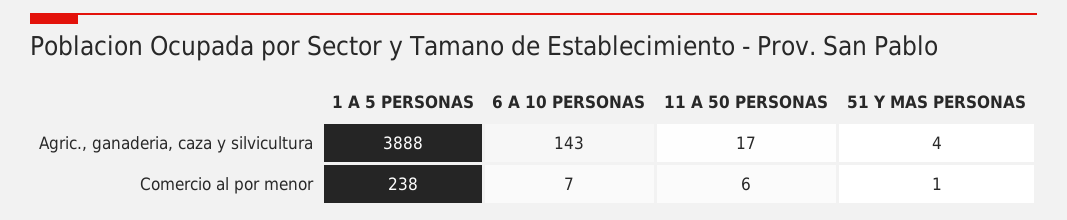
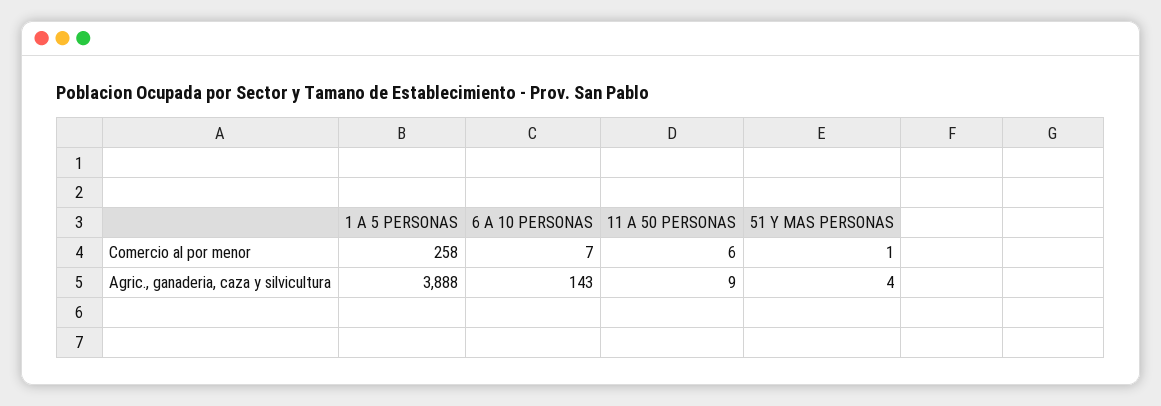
11 A 50 PERSONAS, Agric., ganaderia, caza y silvicultura: 17 -> 9
1 A 5 PERSONAS, Comercio al por menor: 238 -> 258

